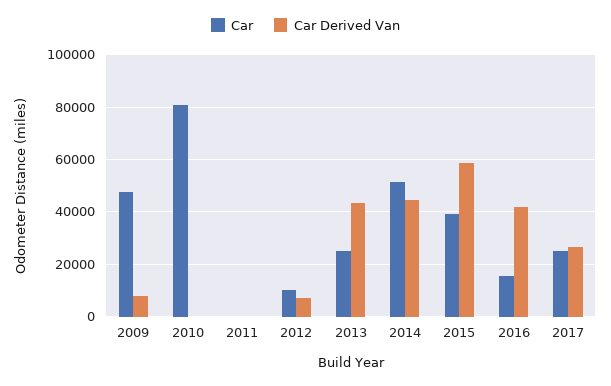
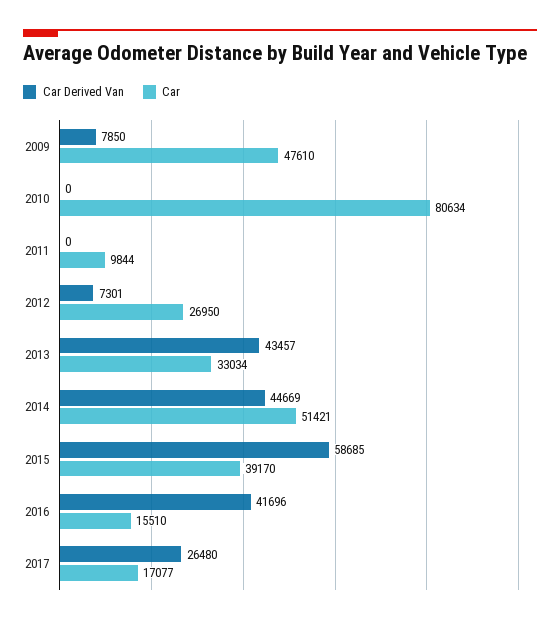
Car, 2011: 0 -> 9844
Car, 2012: 10000 -> 26950
Car, 2013: 25000 -> 33034
Car, 2017: 25000 -> 17077

